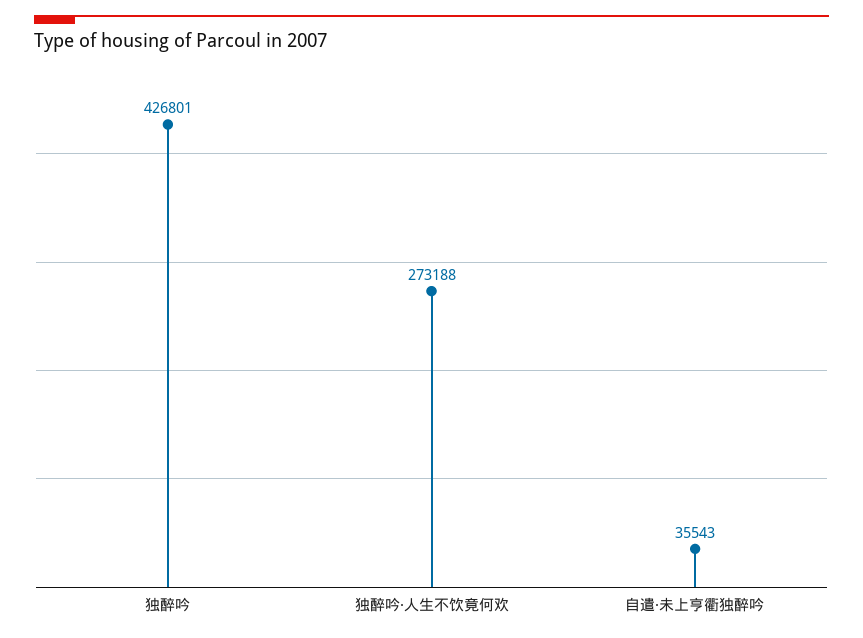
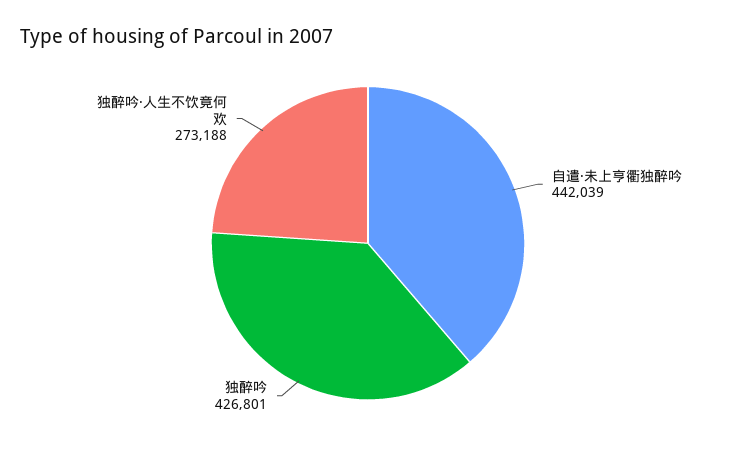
自遣·未上亨衢独醉吟: 35543 -> 442039

